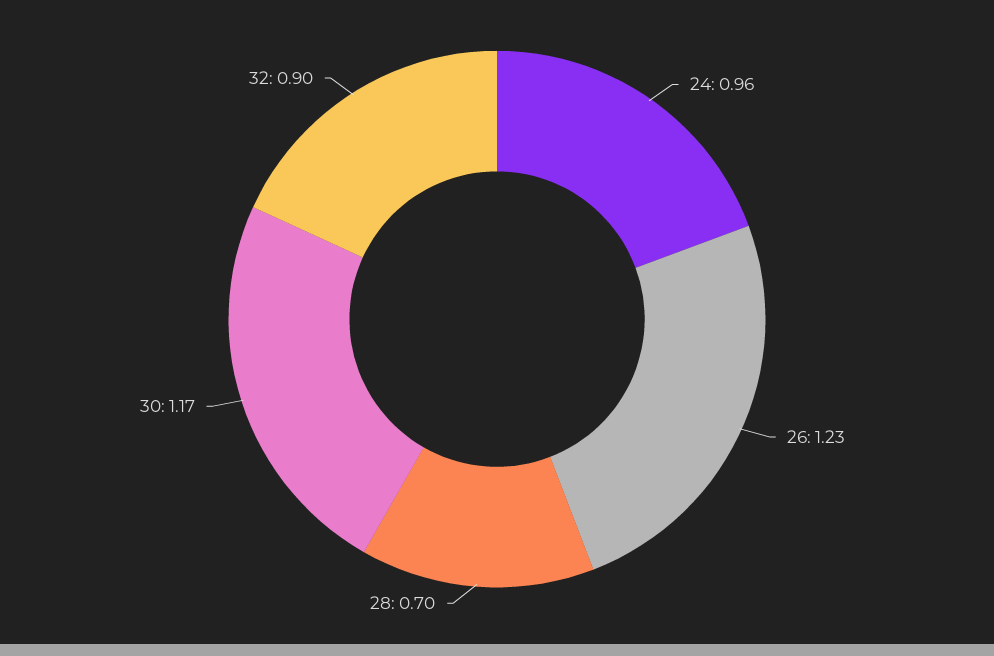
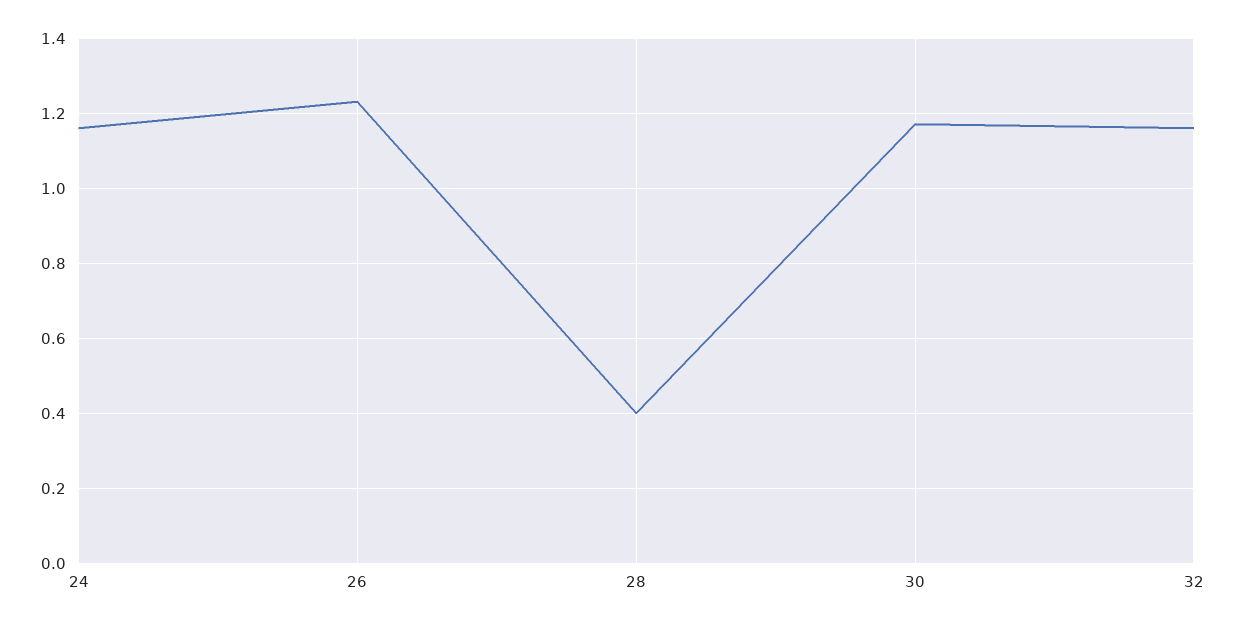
24: 0.96 -> 1.15
28: 0.7 -> 0.4
32: 0.9 -> 1.15

